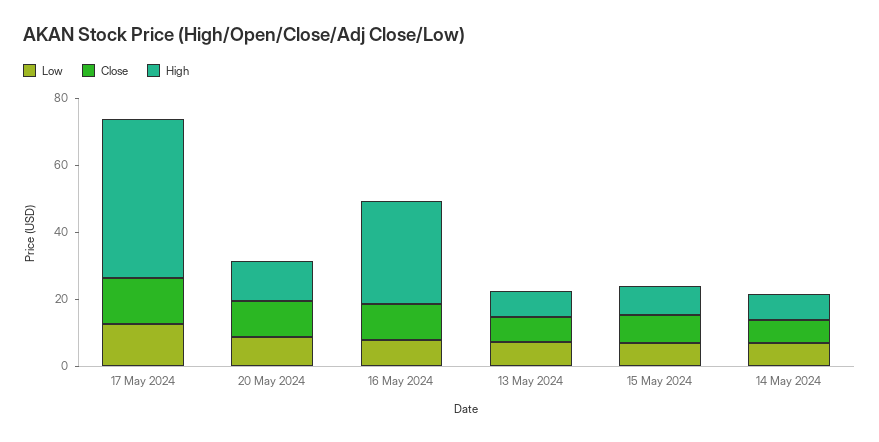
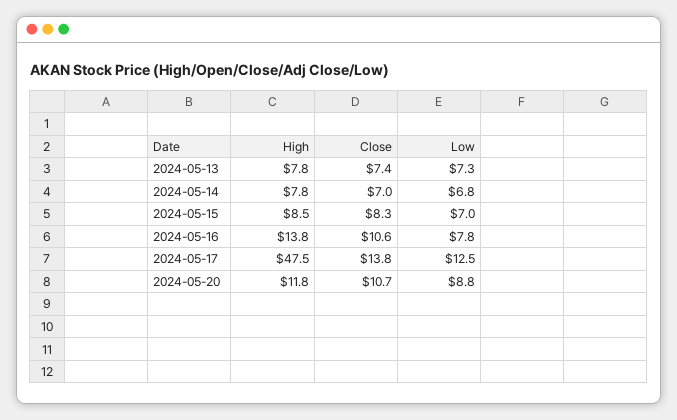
High, 16 May 2024: 30 -> 13.8

